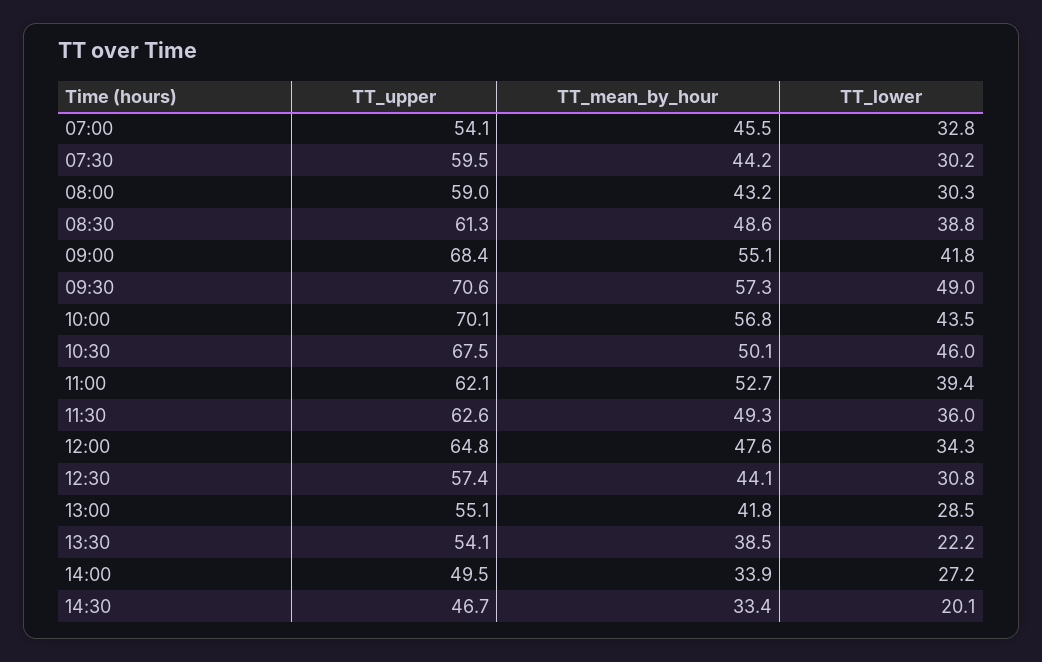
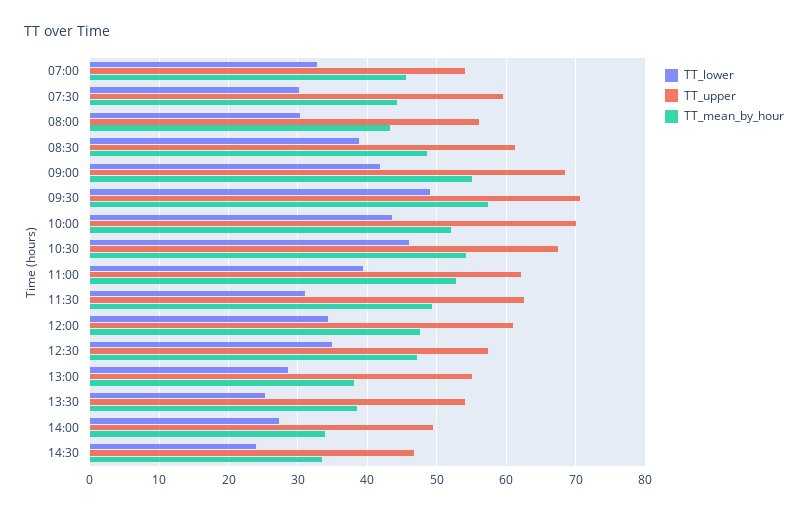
TT_upper, 08:00: 59 -> 56
TT_mean_by_hour, 10:00: 56.8 -> 52
TT_mean_by_hour, 10:30: 50.1 -> 54
TT_lower, 11:30: 36 -> 31
TT_upper, 12:00: 64.8 -> 61
TT_mean_by_hour, 12:30: 44.1 -> 47
TT_lower, 12:30: 30.8 -> 35
TT_mean_by_hour, 13:00: 41.8 -> 38
TT_lower, 13:30: 22.2 -> 25
TT_lower, 14:30: 20.1 -> 24

